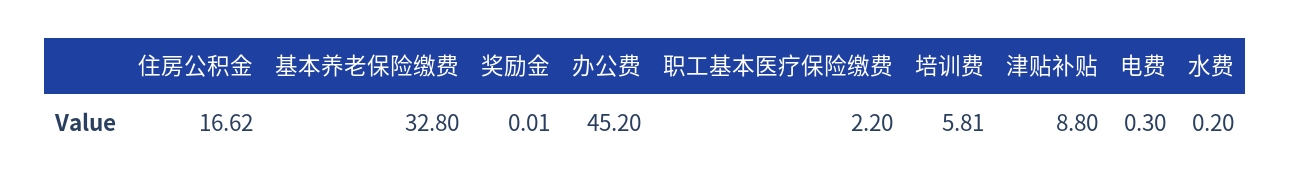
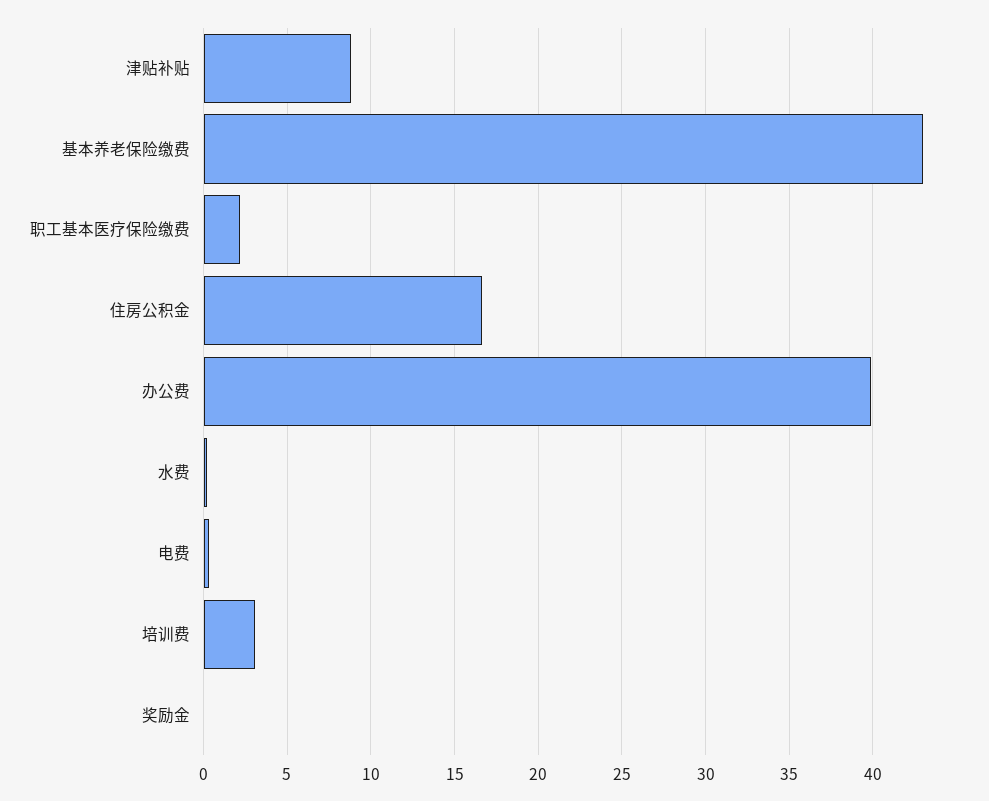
基本养老保险缴费: 32.8 -> 43
办公费: 45.2 -> 40
培训费: 5.81 -> 3

